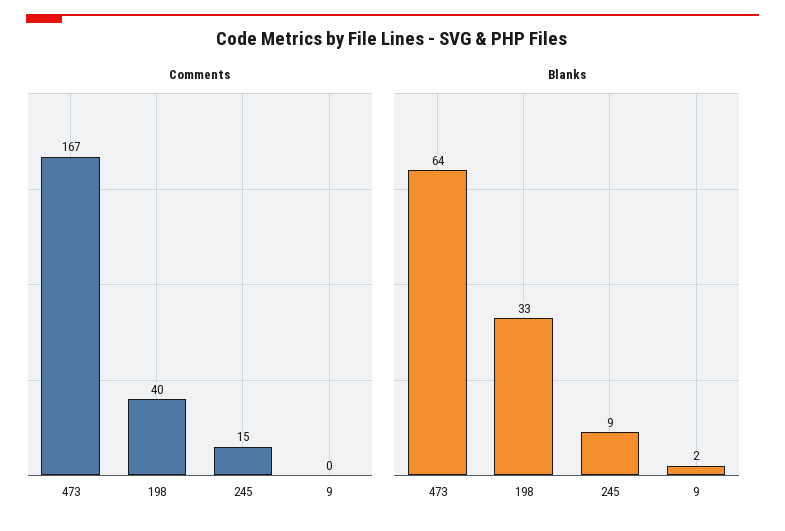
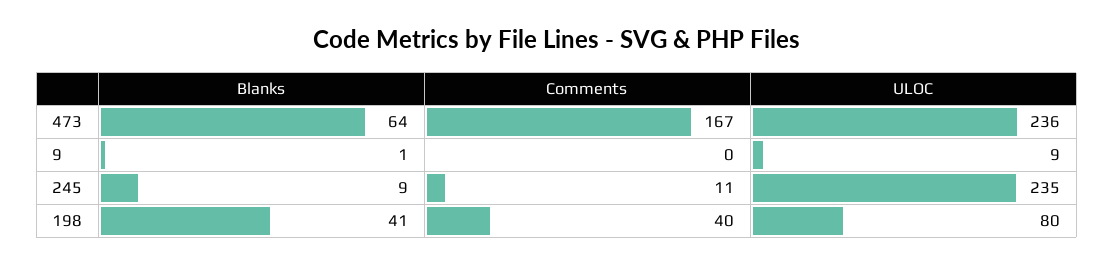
Comments, 245: 15 -> 11
Blanks, 198: 33 -> 41
Blanks, 9: 2 -> 1
ULOC, 473: none -> 236
ULOC, 9: none -> 9
ULOC, 245: none -> 235
ULOC, 198: none -> 80

